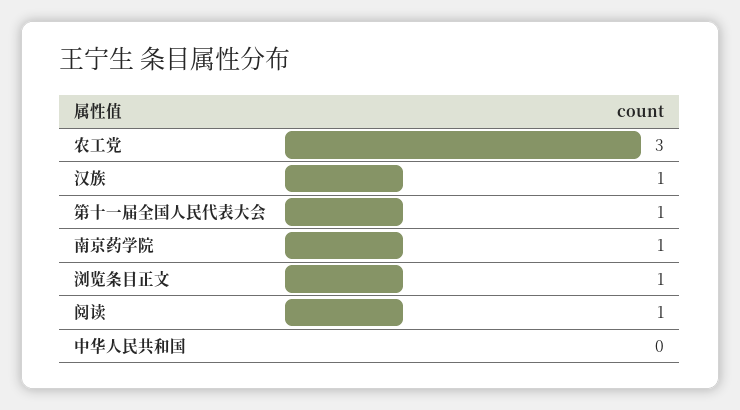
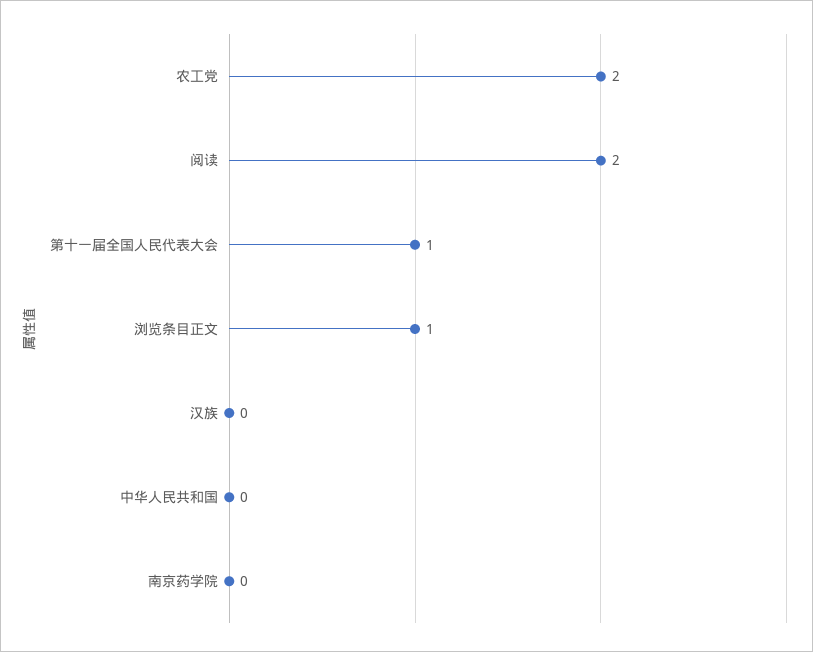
农工党: 3 -> 2
汉族: 1 -> 0
南京药学院: 1 -> 0
阅读: 1 -> 2

